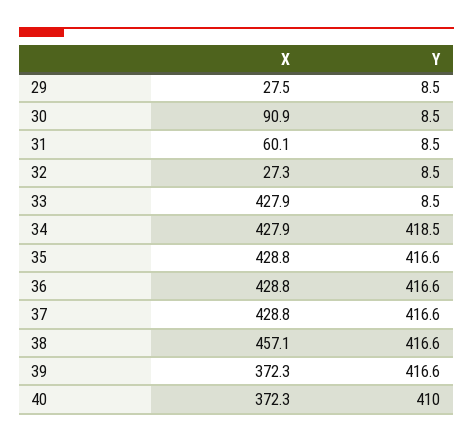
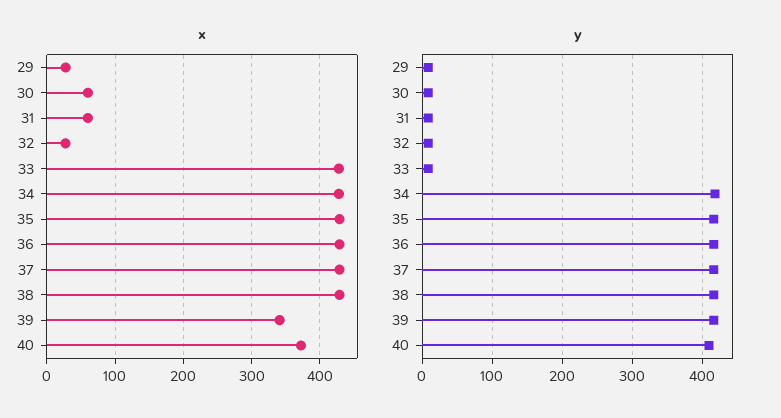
X, 30: 90.9 -> 60
X, 38: 457.1 -> 430
X, 39: 372.3 -> 340

